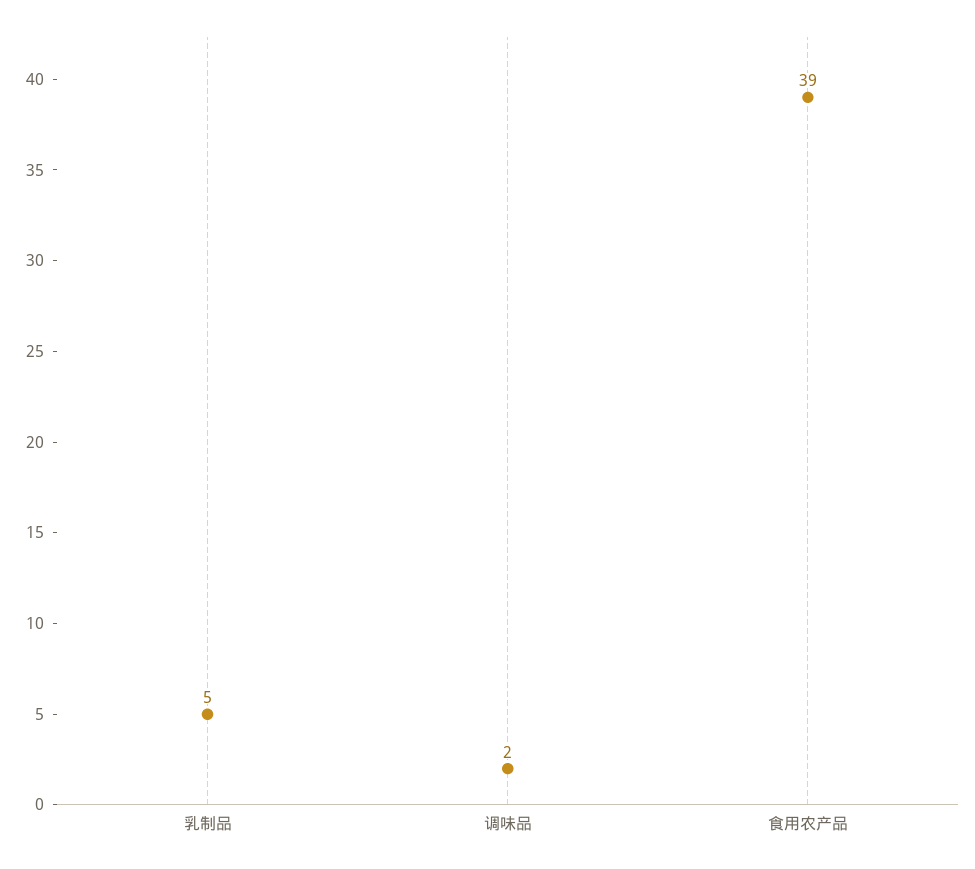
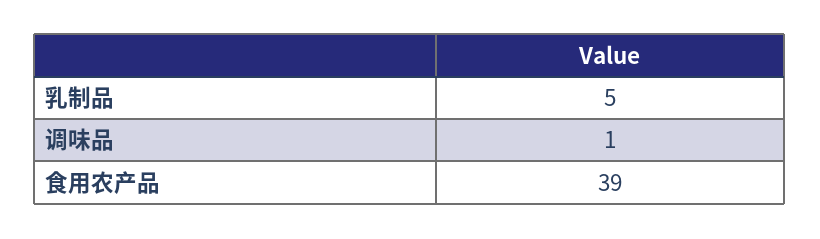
调味品: 2 -> 1

